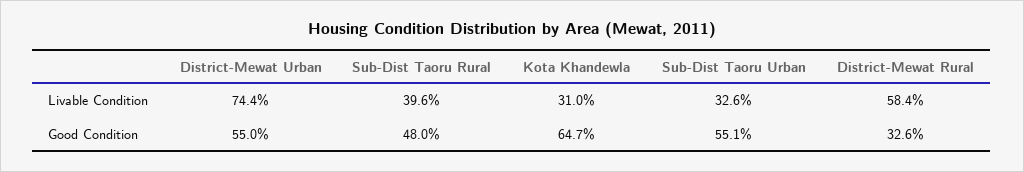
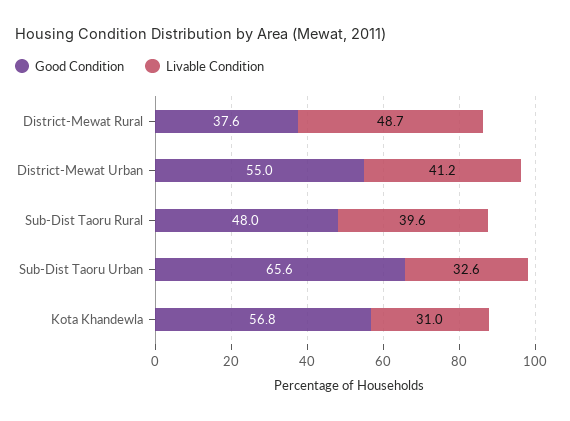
Livable Condition, District-Mewat Urban: 74.4 -> 41.2
Livable Condition, District-Mewat Rural: 58.4 -> 48.7
Good Condition, Kota Khandewla: 64.7 -> 56.8
Good Condition, Sub-Dist Taoru Urban: 55.1 -> 65.6
Good Condition, District-Mewat Rural: 32.6 -> 37.6

